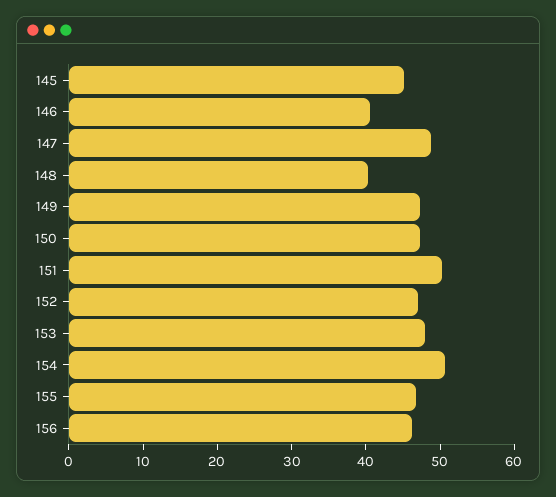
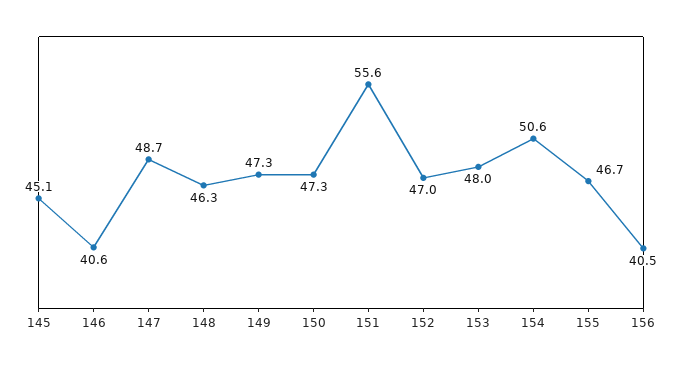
148: 40 -> 46.3
151: 50 -> 55.6
156: 46 -> 40.5

